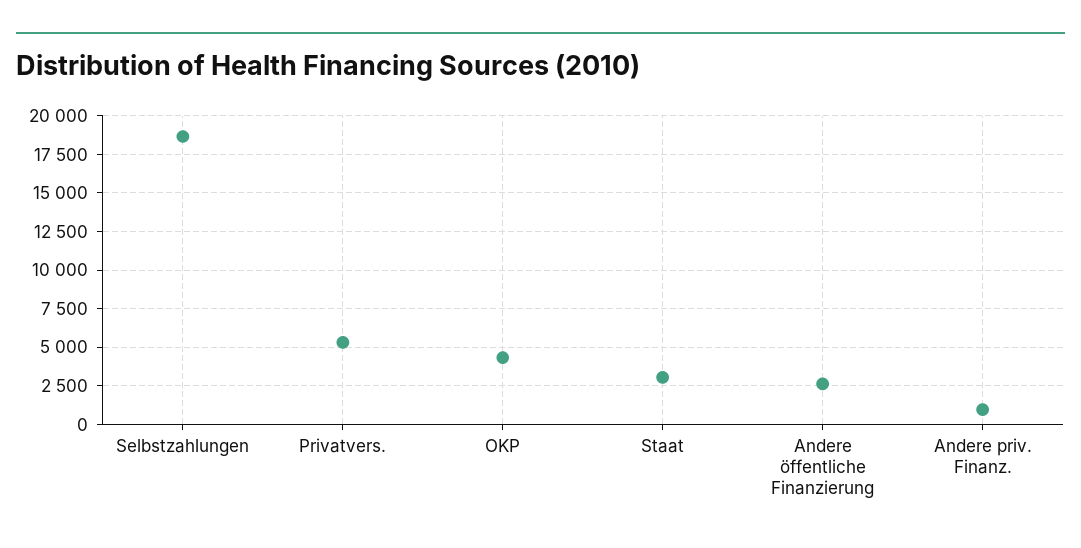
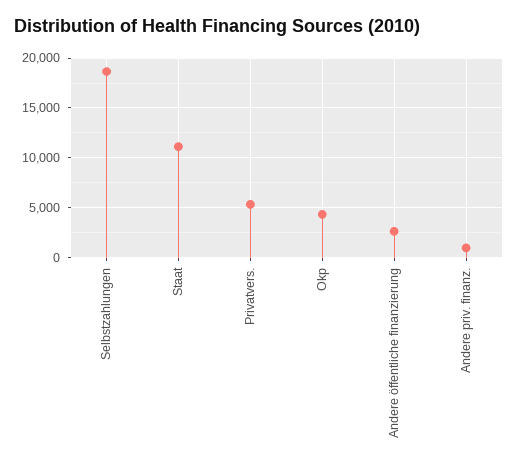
Staat: 3000 -> 11000

